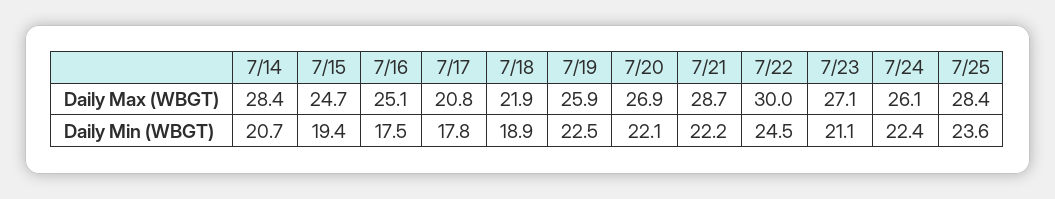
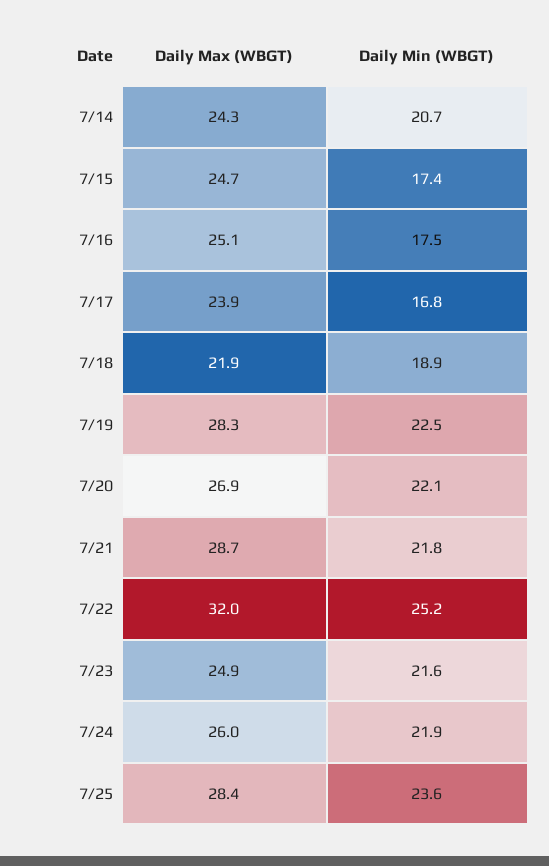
7/14, Daily Max (WBGT): 28.4 -> 24.3
7/17, Daily Max (WBGT): 20.8 -> 23.9
7/19, Daily Max (WBGT): 25.9 -> 28.3
7/22, Daily Max (WBGT): 30 -> 32
7/23, Daily Max (WBGT): 27.1 -> 24.9
7/24, Daily Max (WBGT): 26.1 -> 26
7/15, Daily Min (WBGT): 19.4 -> 17.4
7/17, Daily Min (WBGT): 17.8 -> 16.8
7/21, Daily Min (WBGT): 22.2 -> 21.8
7/22, Daily Min (WBGT): 24.5 -> 25.2
7/23, Daily Min (WBGT): 21.1 -> 21.6
7/24, Daily Min (WBGT): 22.4 -> 21.9

